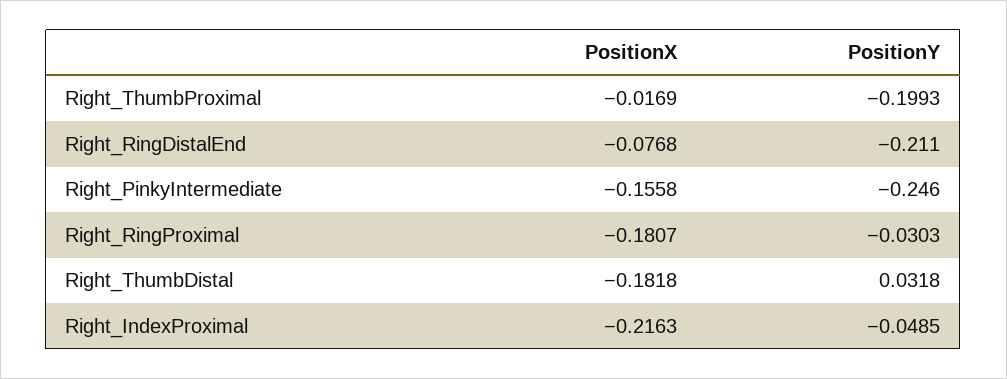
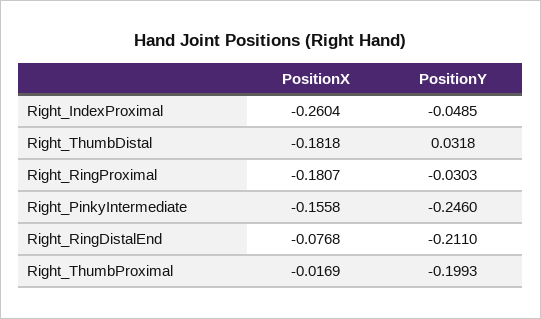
PositionX, Right_IndexProximal: -0.2163 -> -0.2604

